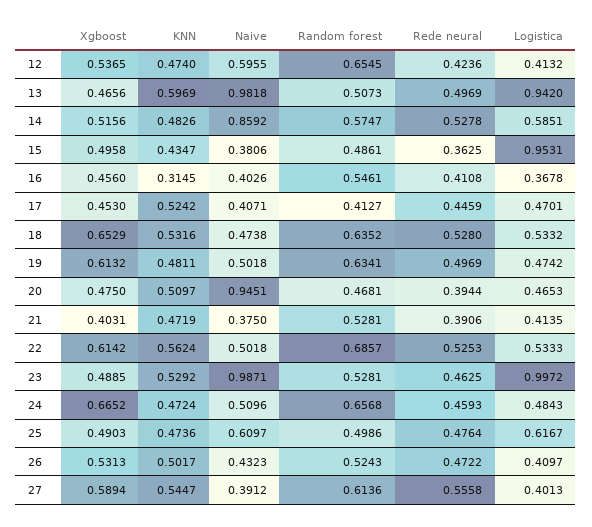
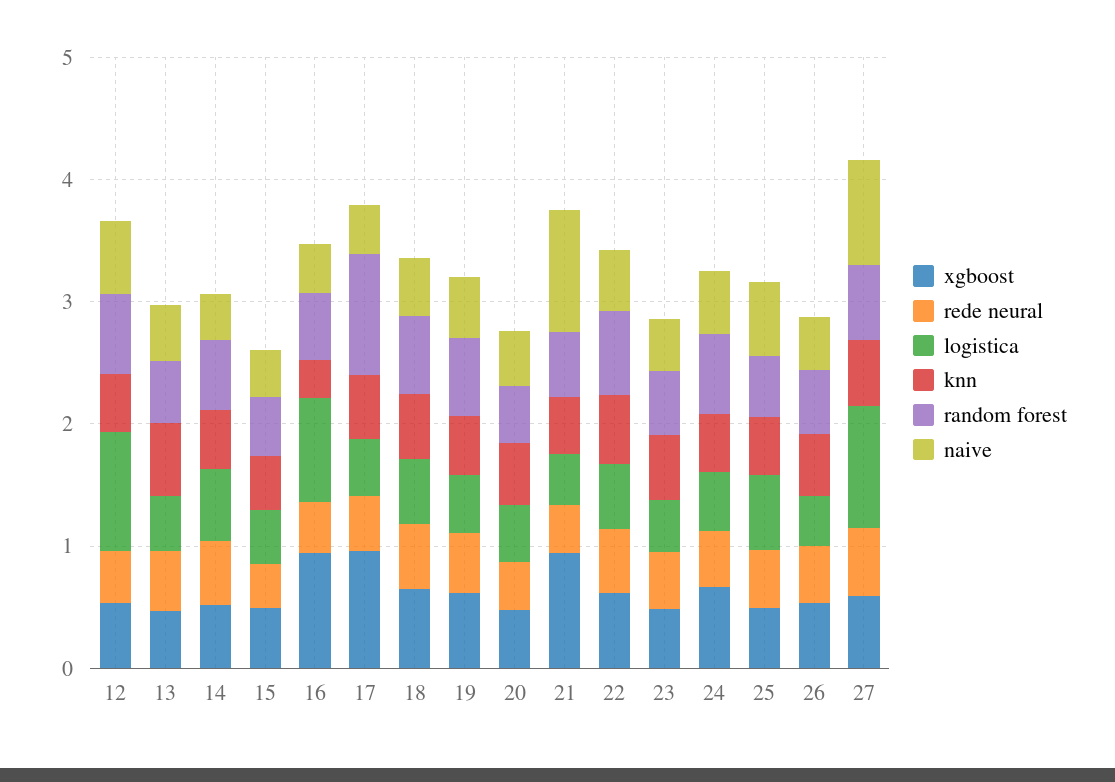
Logistica, 12: 0.4132 -> 1
Naive, 13: 0.9818 -> 0.4
Logistica, 13: 0.942 -> 0.4
Naive, 14: 0.8592 -> 0.4
Logistica, 15: 0.9531 -> 0.4
Xgboost, 16: 0.456 -> 1
Logistica, 16: 0.3678 -> 0.8
Xgboost, 17: 0.453 -> 1
Random forest, 17: 0.4127 -> 1
Naive, 20: 0.9451 -> 0.4
Xgboost, 21: 0.4031 -> 1
Naive, 21: 0.375 -> 1
Naive, 23: 0.9871 -> 0.4
Logistica, 23: 0.9972 -> 0.4
Naive, 27: 0.3912 -> 0.8
Logistica, 27: 0.4013 -> 1

